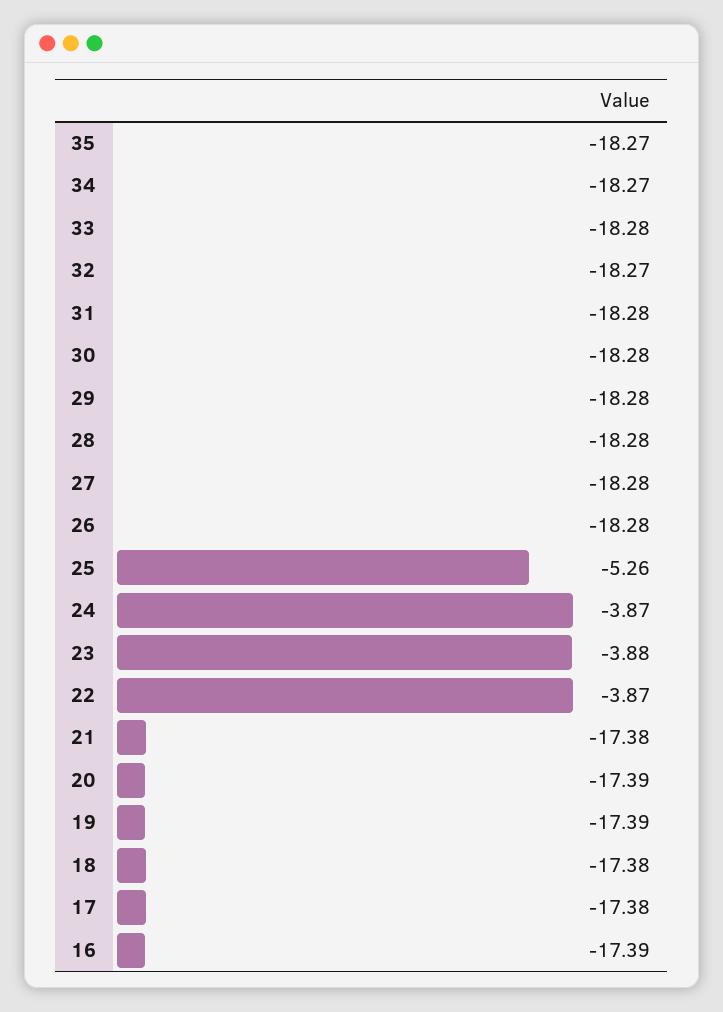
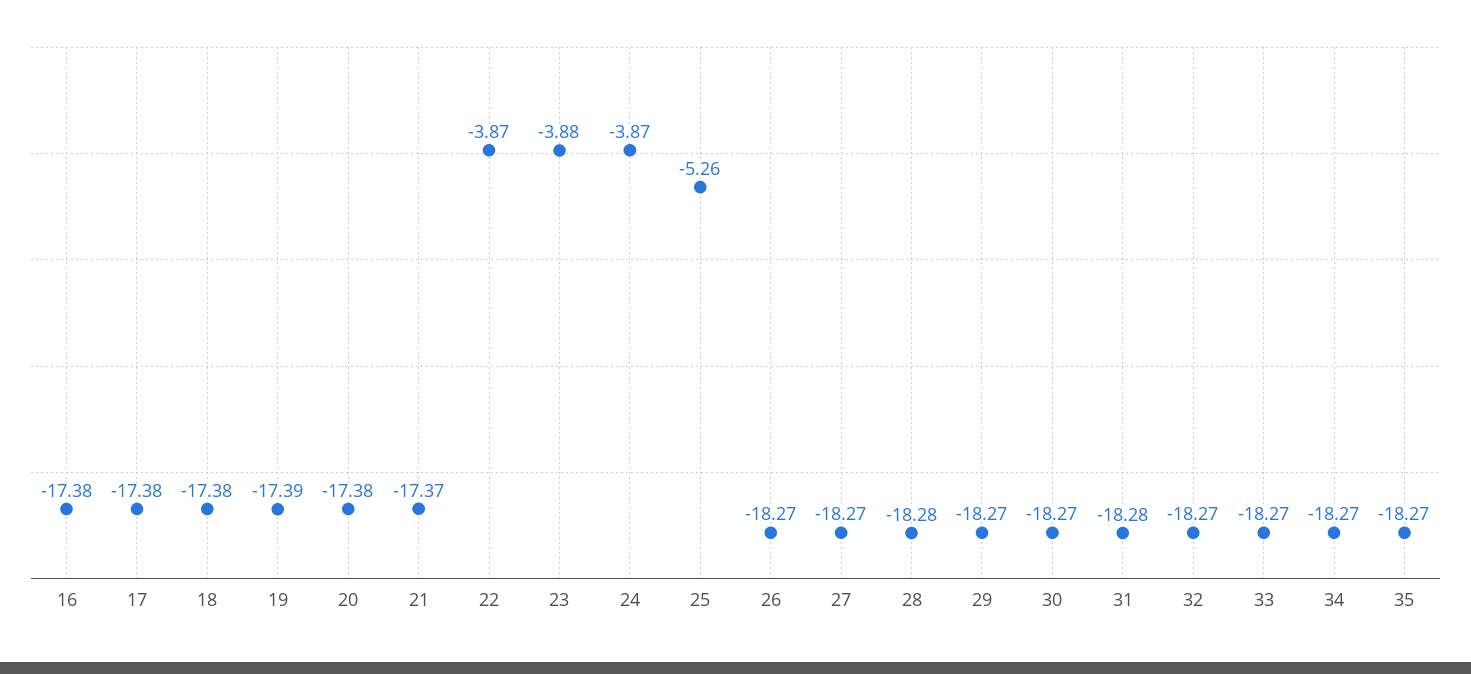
33: -18.28 -> -18.27
30: -18.28 -> -18.27
29: -18.28 -> -18.27
27: -18.28 -> -18.27
26: -18.28 -> -18.27
21: -17.38 -> -17.37
20: -17.39 -> -17.38
16: -17.39 -> -17.38

